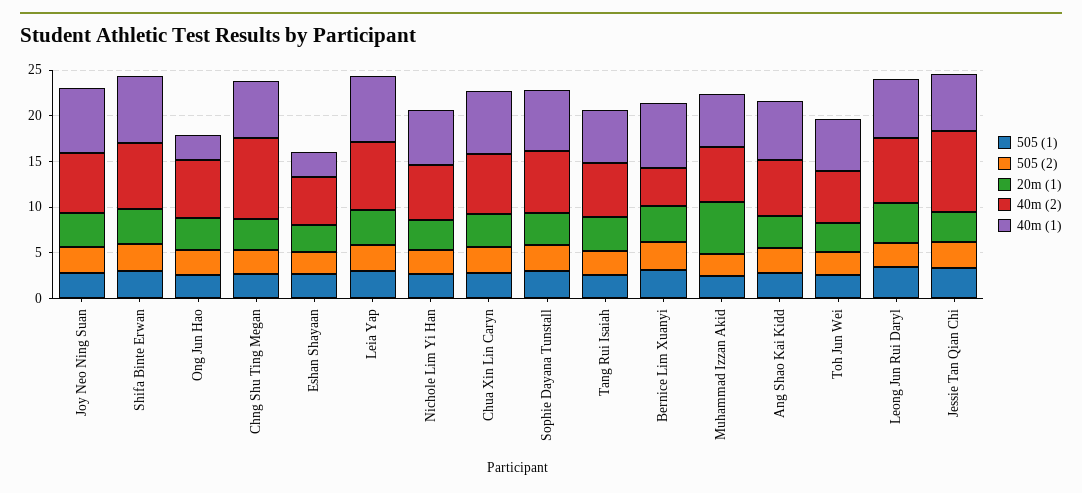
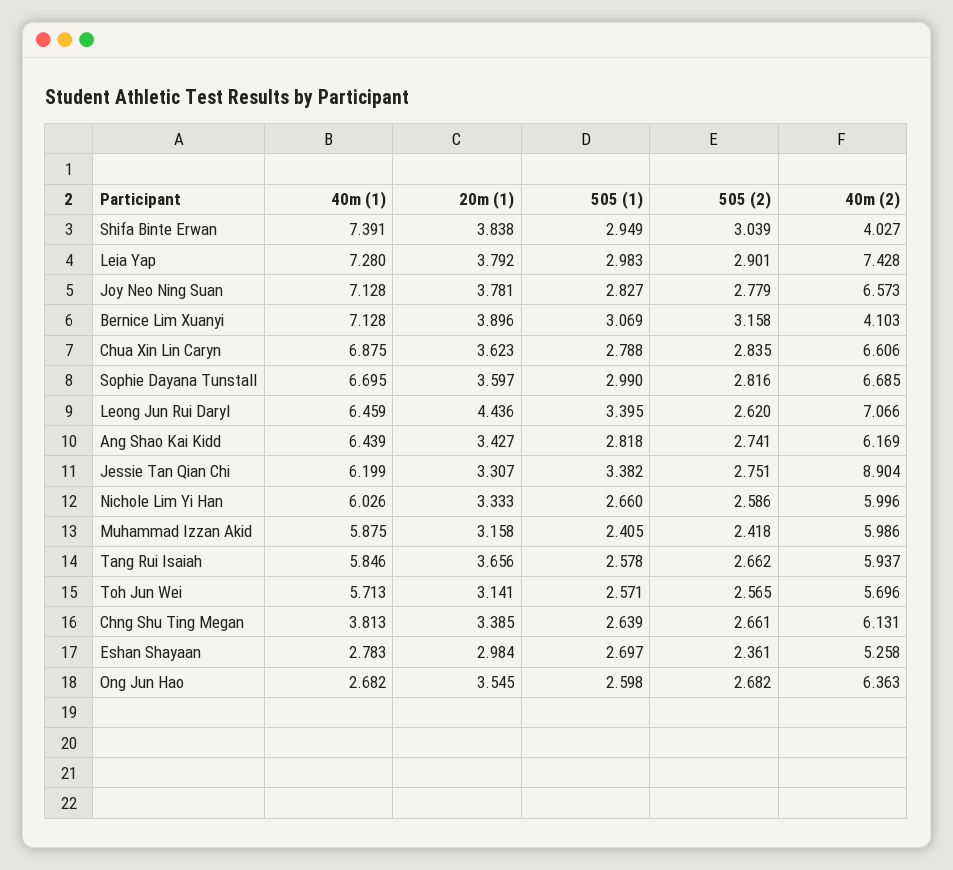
40m (2), Shifa Binte Erwan: 7 -> 4.027
40m (2), Chng Shu Ting Megan: 9 -> 6.131
40m (1), Chng Shu Ting Megan: 6 -> 3.813
20m (1), Muhammad Izzan Akid: 6 -> 3.158

